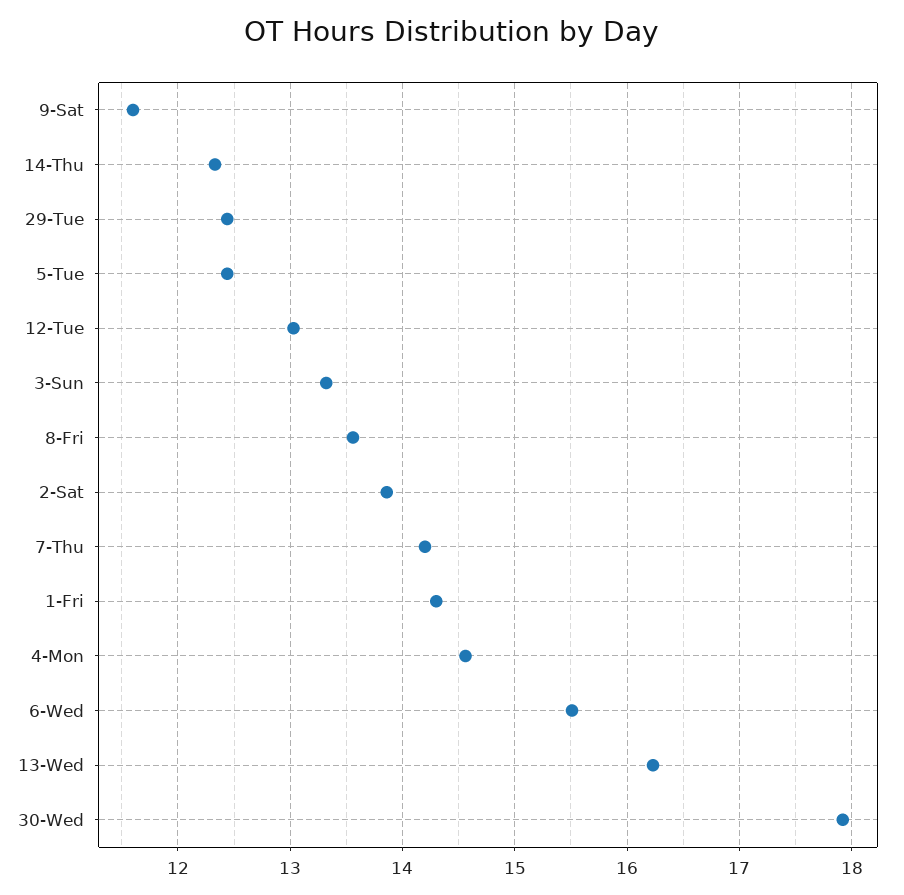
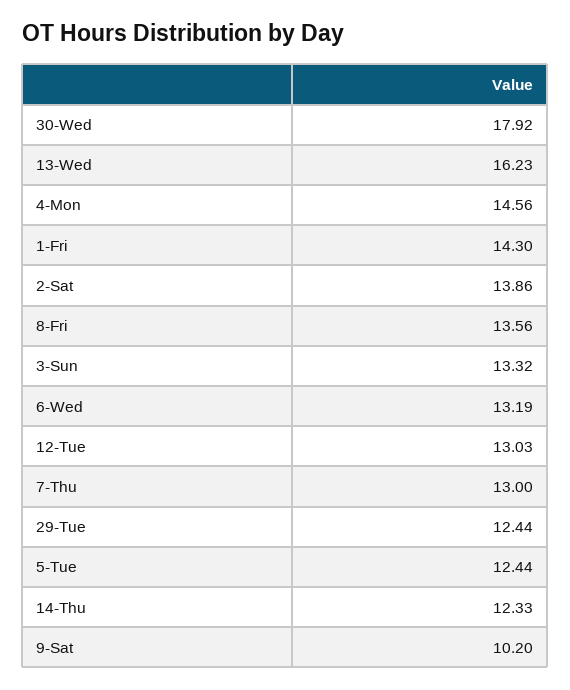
9-Sat: 11.6 -> 10.2
7-Thu: 14.2 -> 13
6-Wed: 15.5 -> 13.19

